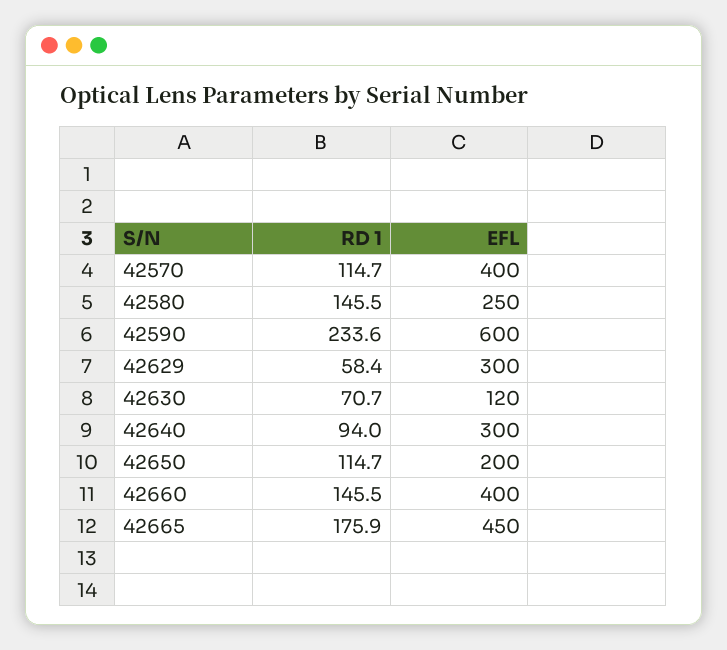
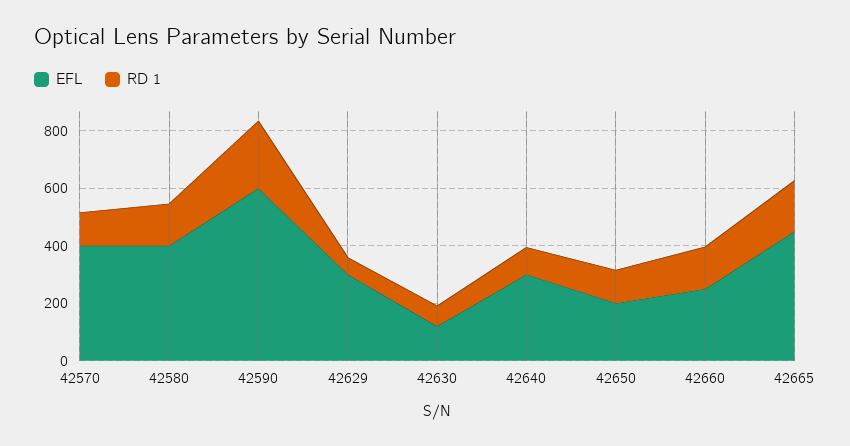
EFL, 42580: 250 -> 400
EFL, 42660: 400 -> 250

